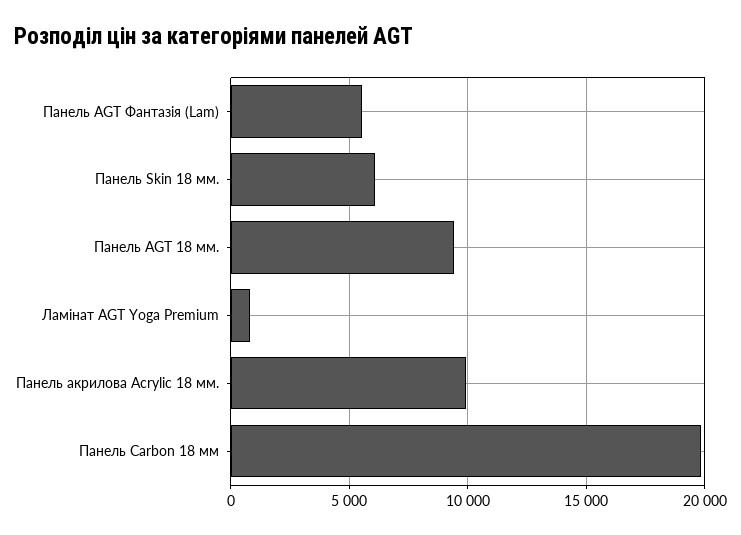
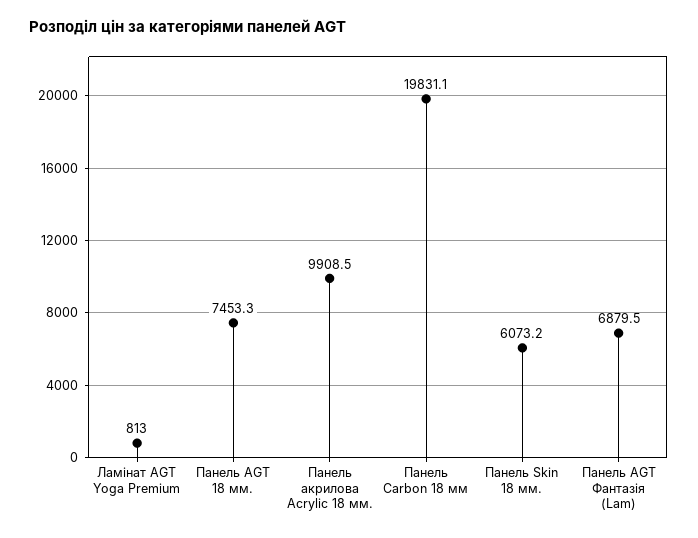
Панель AGT Фантазія (Lam): 5500 -> 6879.5
Панель AGT 18 мм.: 9500 -> 7453.3

